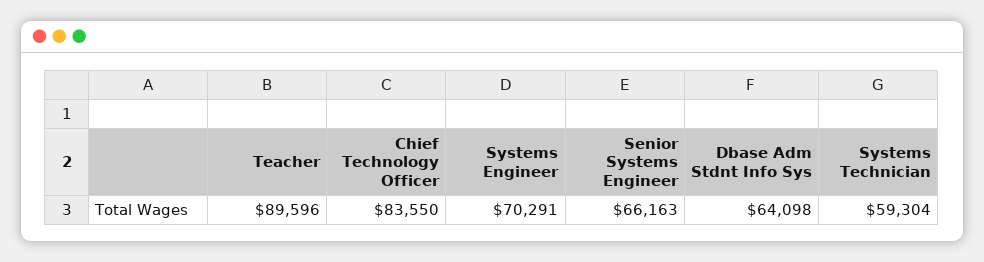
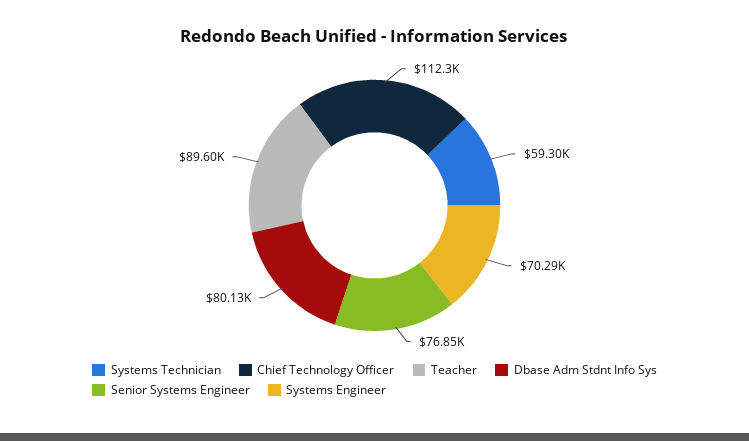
Chief Technology Officer: 83550 -> 112300
Senior Systems Engineer: 66163 -> 76850
Dbase Adm Stdnt Info Sys: 64098 -> 80130

